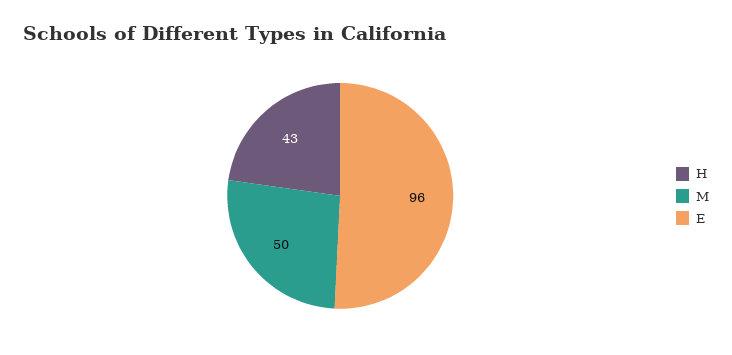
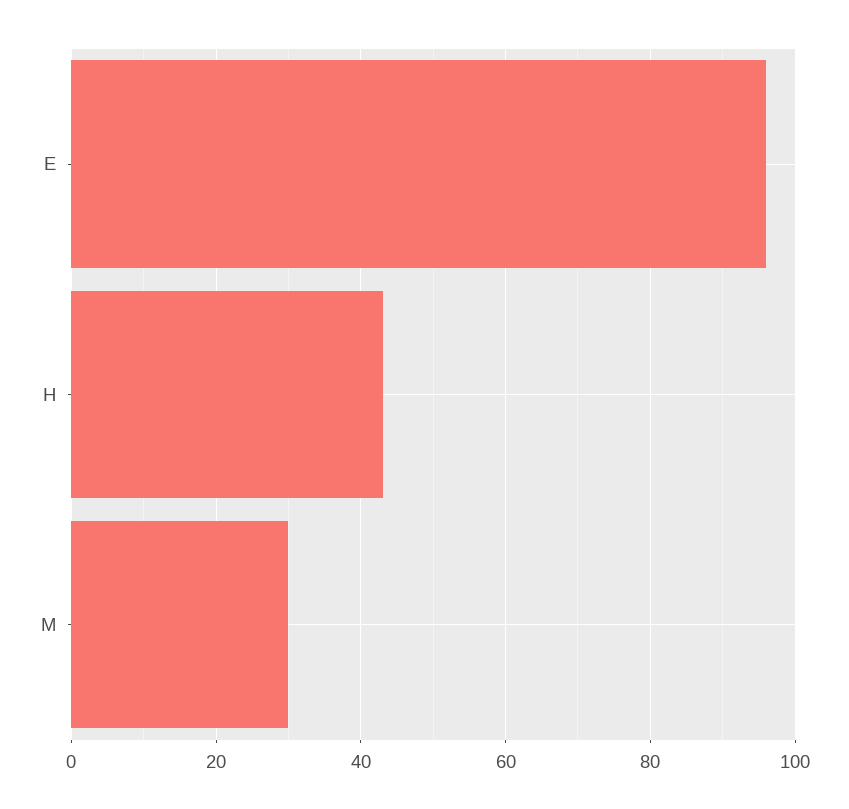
M: 50 -> 30

